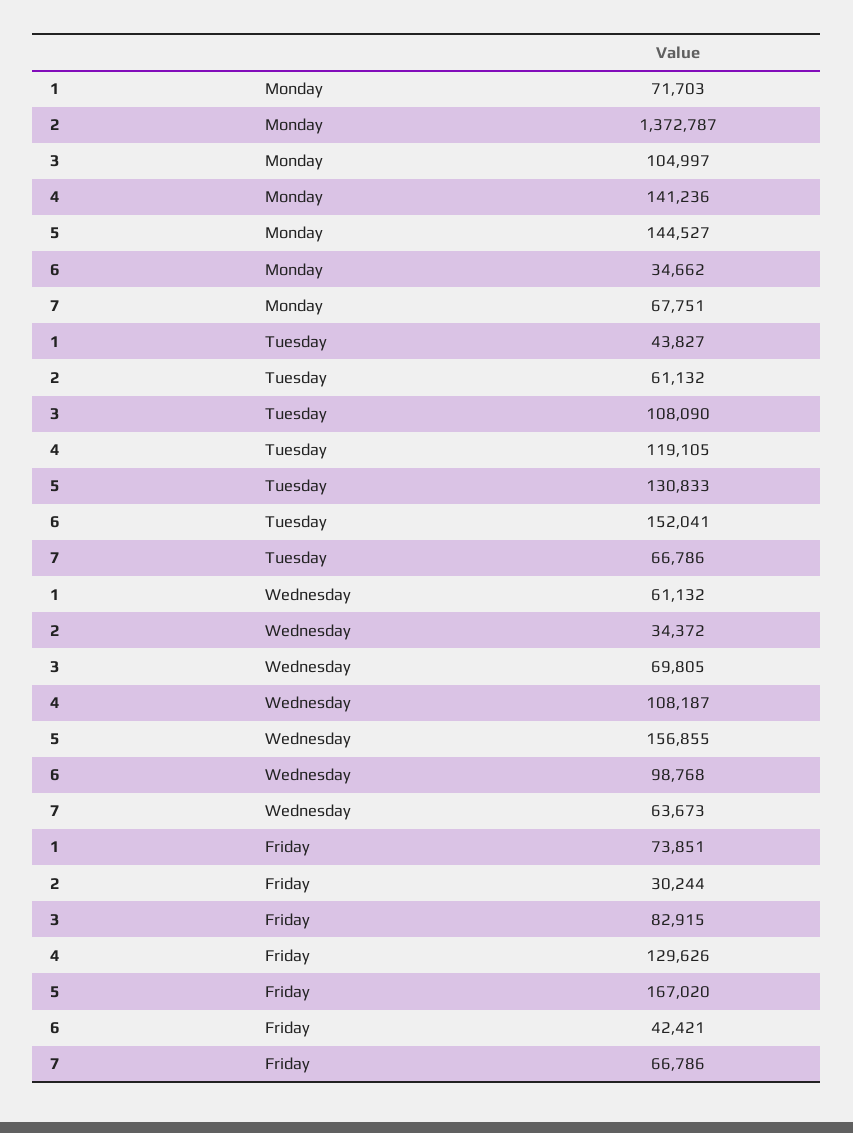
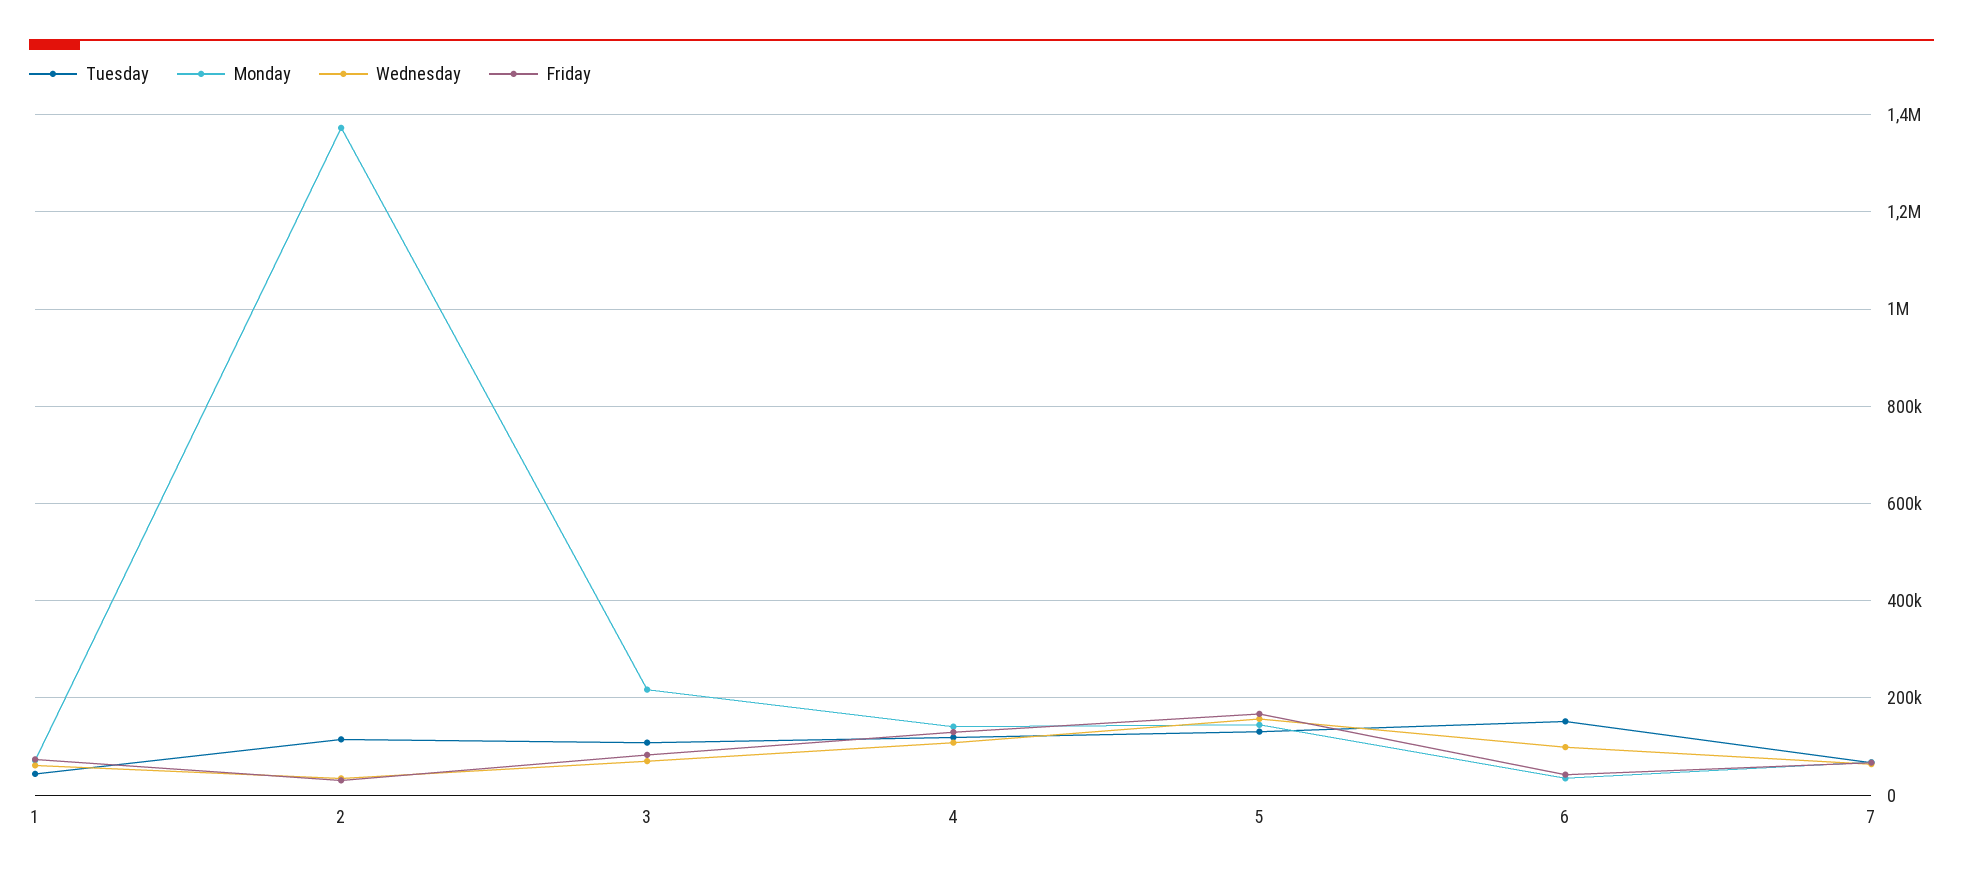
Monday, 3: 104997 -> 220000
Tuesday, 2: 61132 -> 120000

